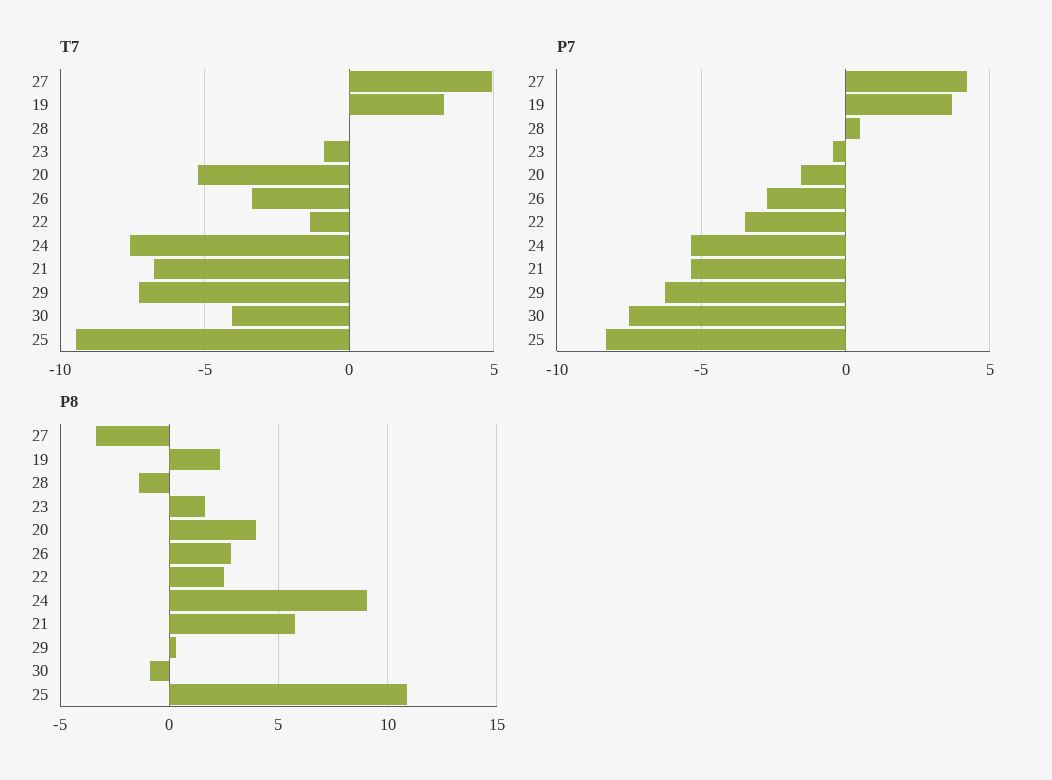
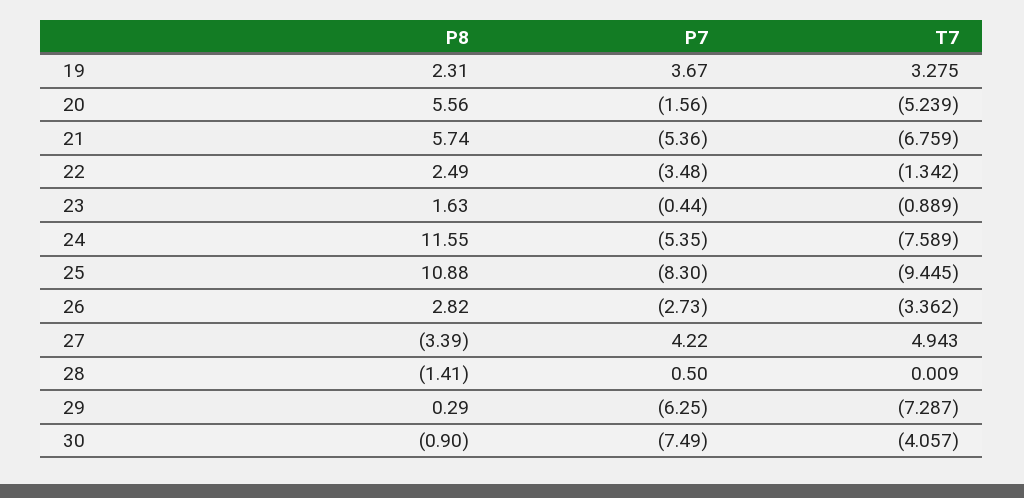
P8, 20: 4 -> 5.56
P8, 24: 9 -> 11.55

